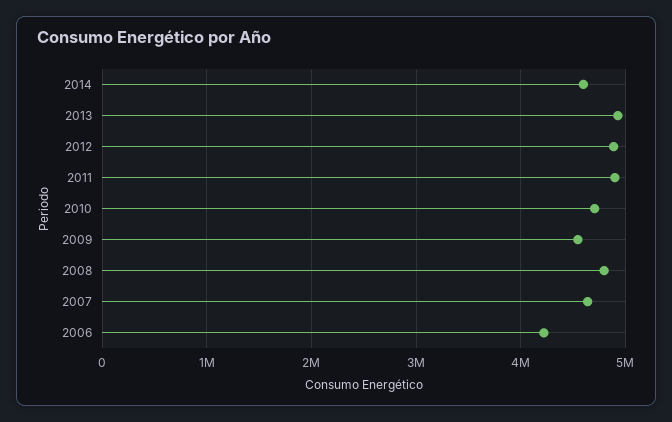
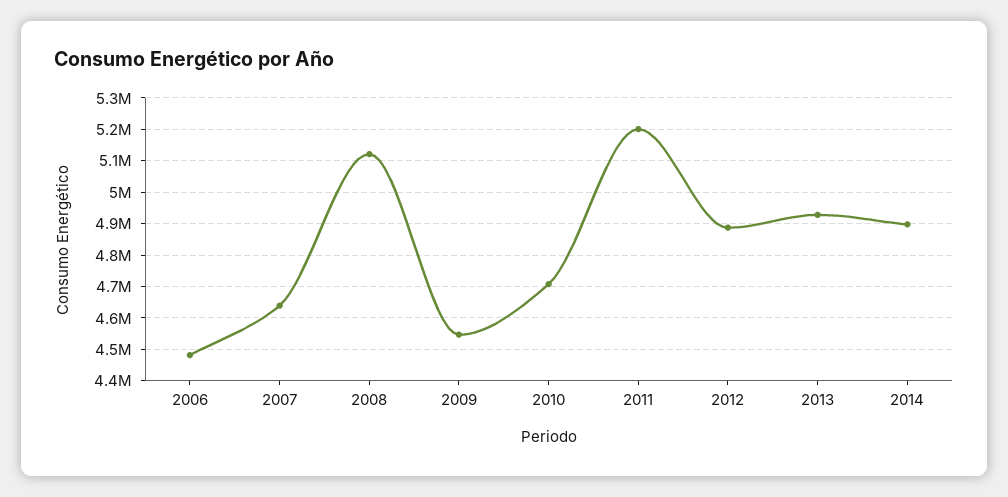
2014: 4600000 -> 4900000
2011: 4900000 -> 5200000
2008: 4800000 -> 5120000
2006: 4200000 -> 4480000

